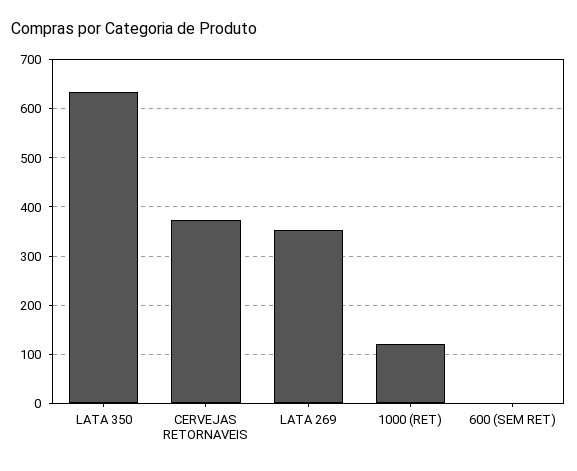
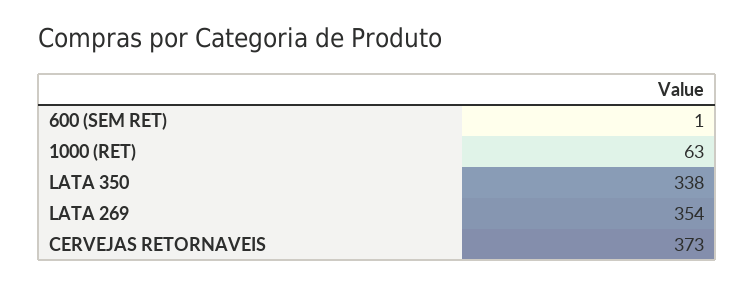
LATA 350: 640 -> 338
1000 (RET): 120 -> 63

